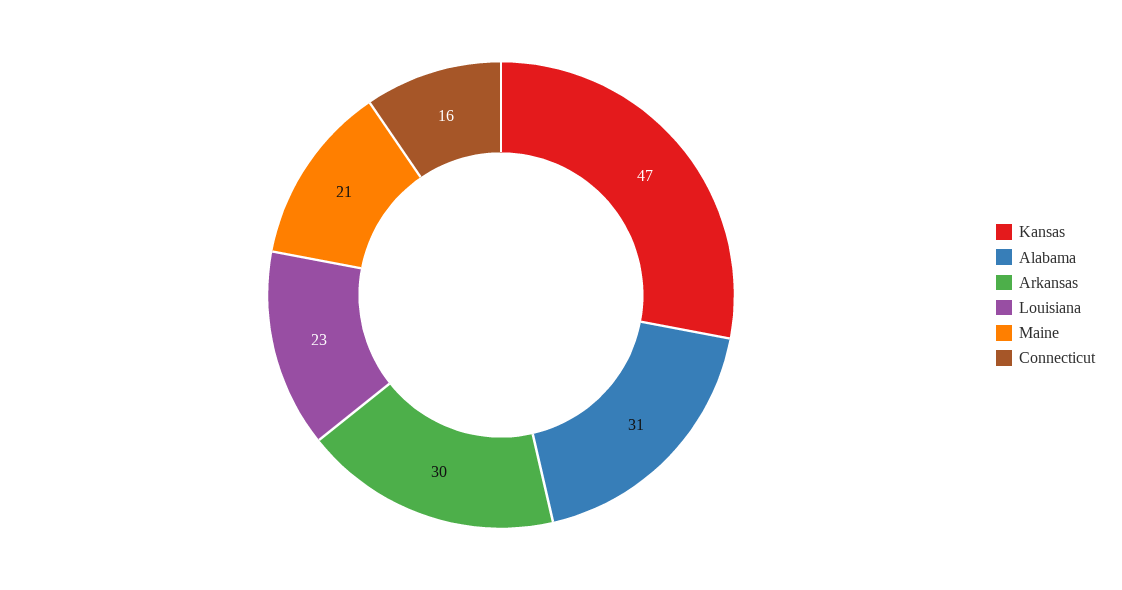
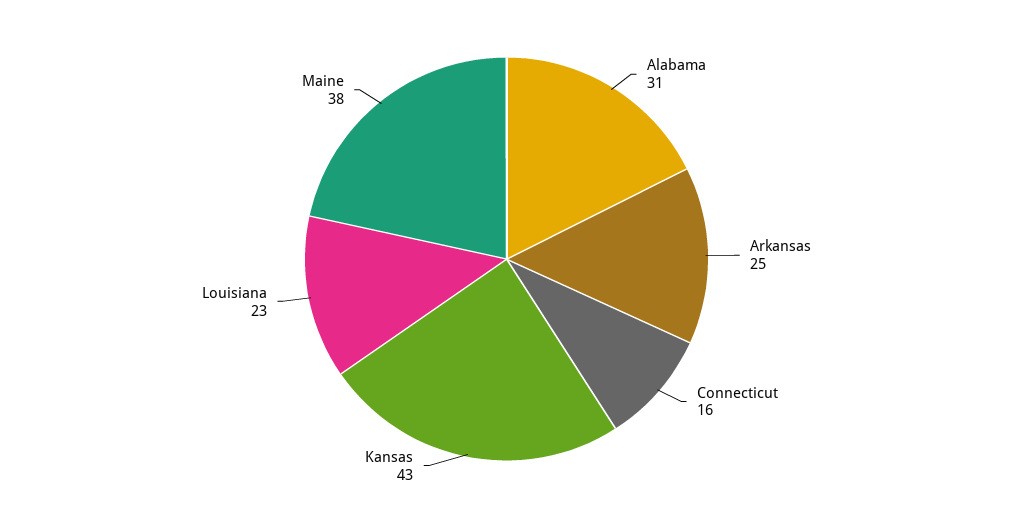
Kansas: 47 -> 43
Arkansas: 30 -> 25
Maine: 21 -> 38

